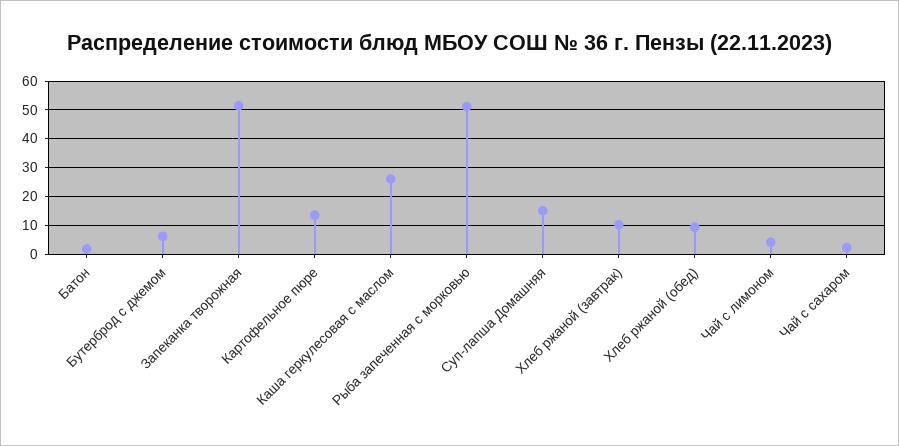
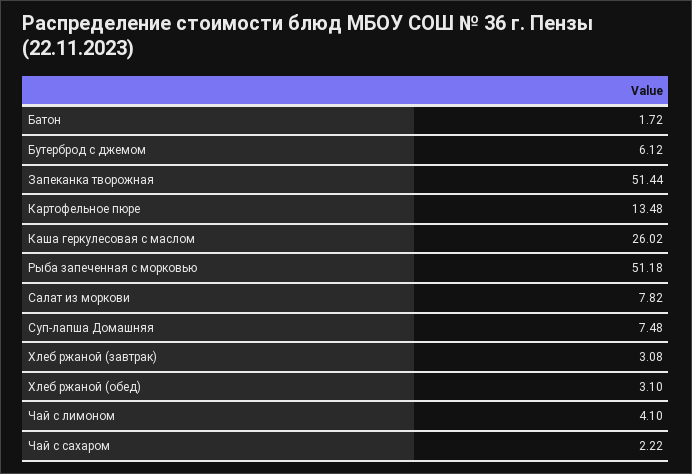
Суп-лапша Домашняя: 15 -> 7.48
Хлеб ржаной (завтрак): 10 -> 3.08
Хлеб ржаной (обед): 10 -> 3.1
Салат из моркови: none -> 7.82

